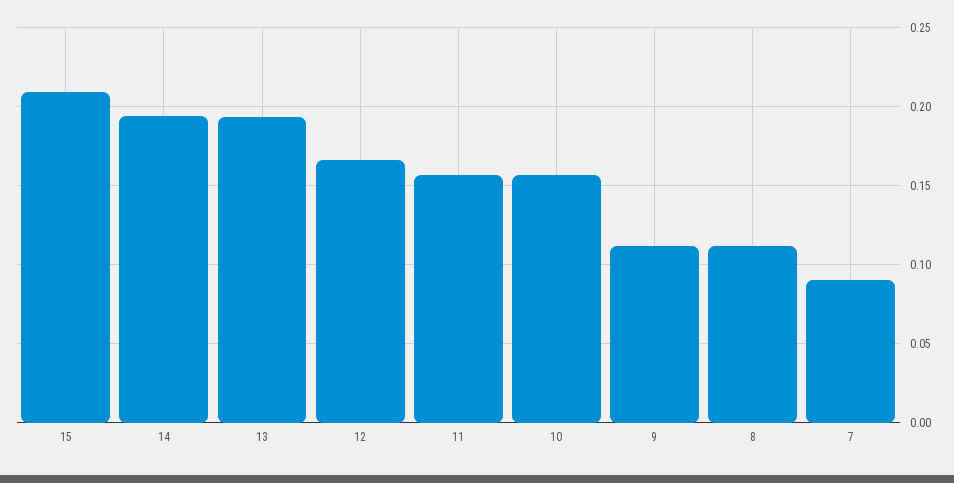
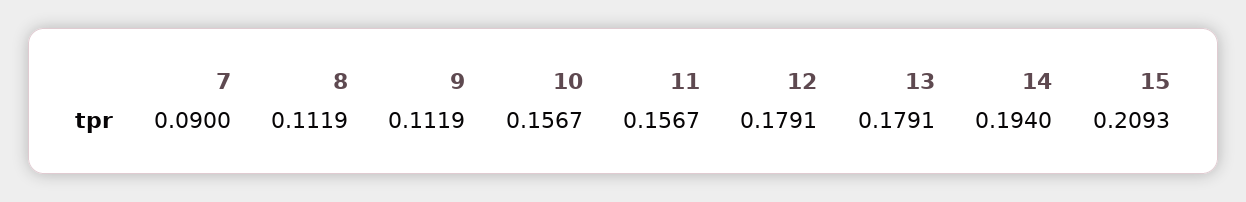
13: 0.195 -> 0.1791
12: 0.165 -> 0.1791

